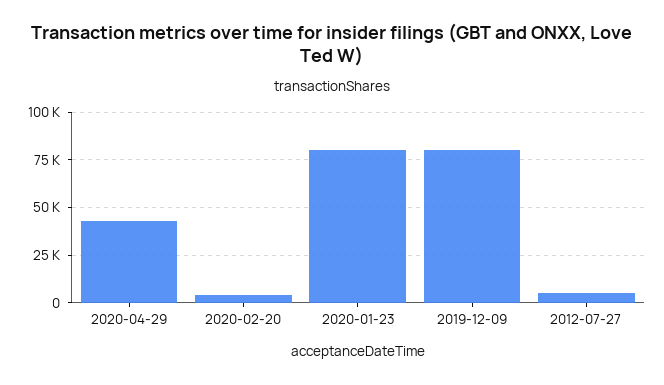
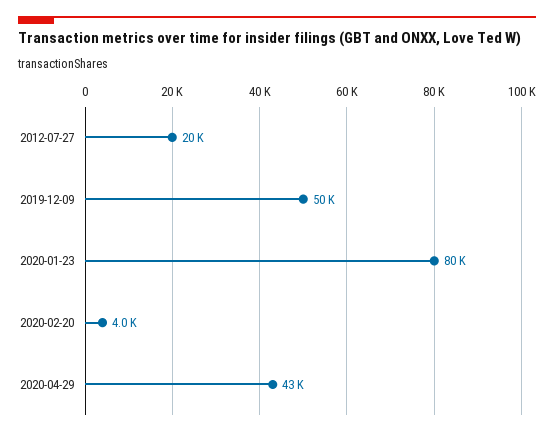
2019-12-09: 80000 -> 50000
2012-07-27: 5000 -> 20000

